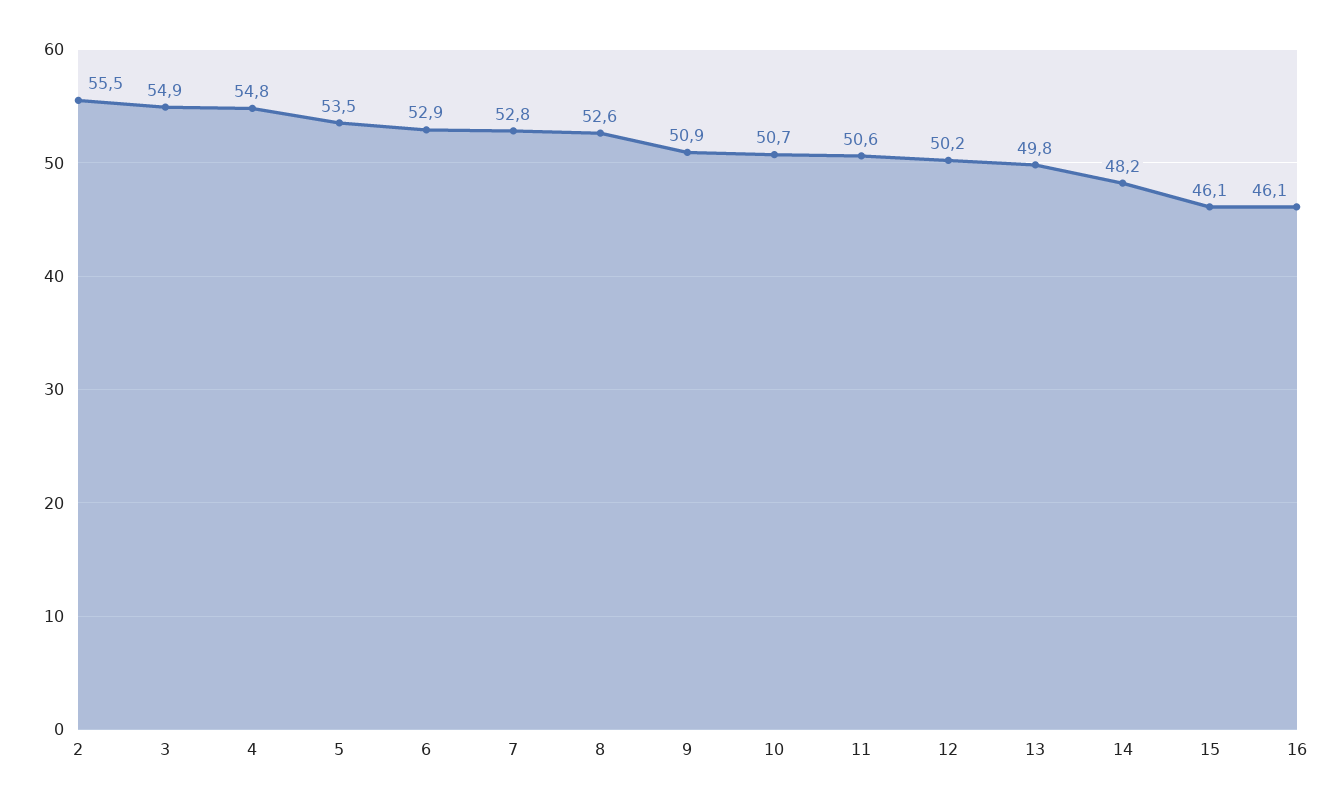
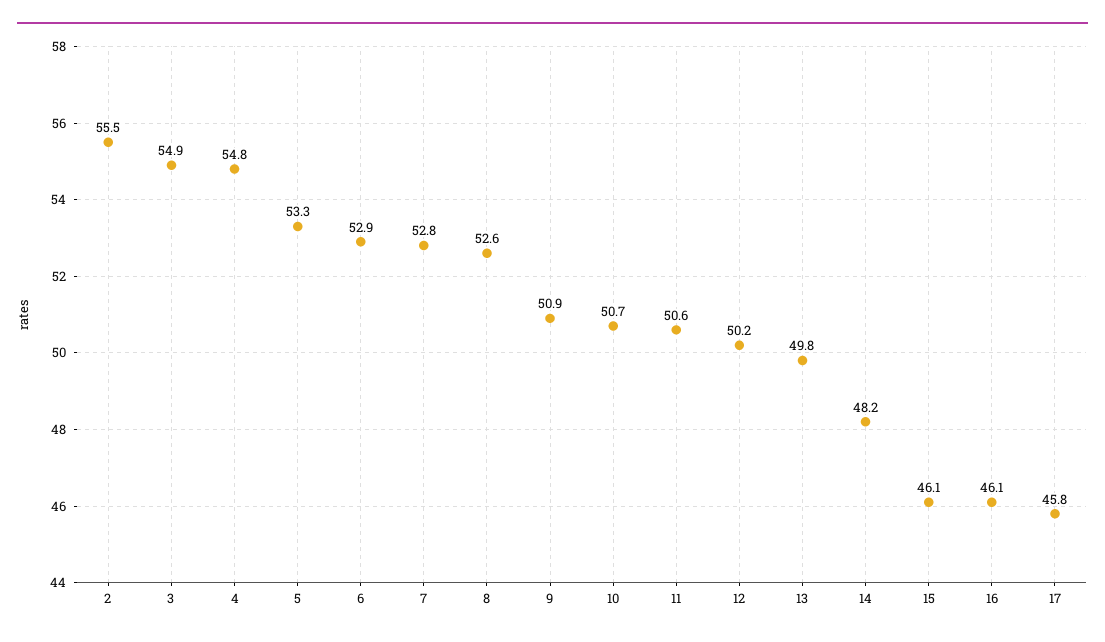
5: 53.5 -> 53.3
17: none -> 45.8

